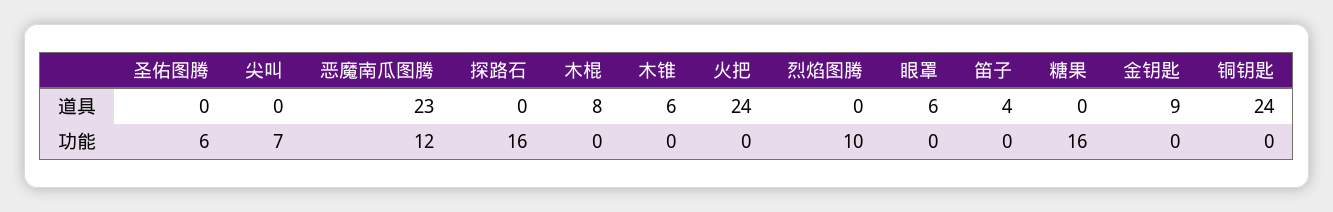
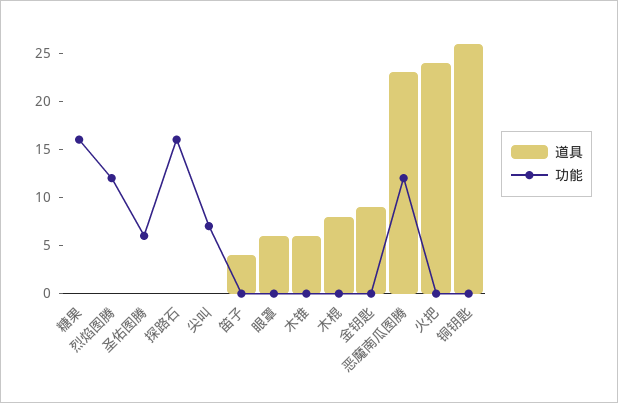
道具, 铜钥匙: 24 -> 26
功能, 烈焰图腾: 10 -> 12

